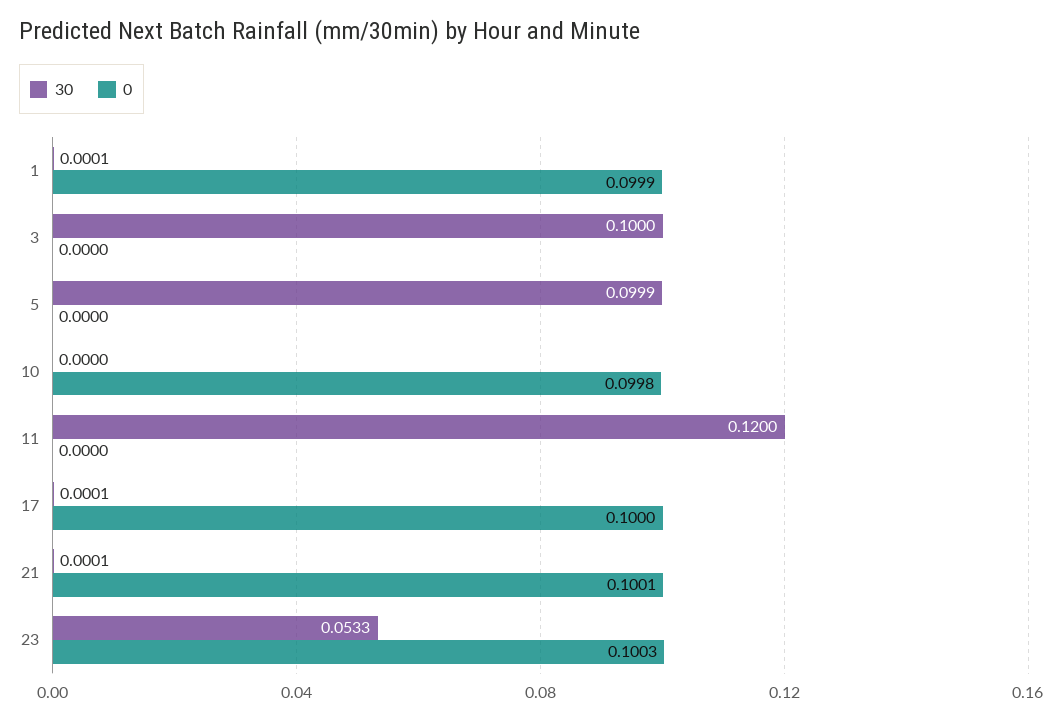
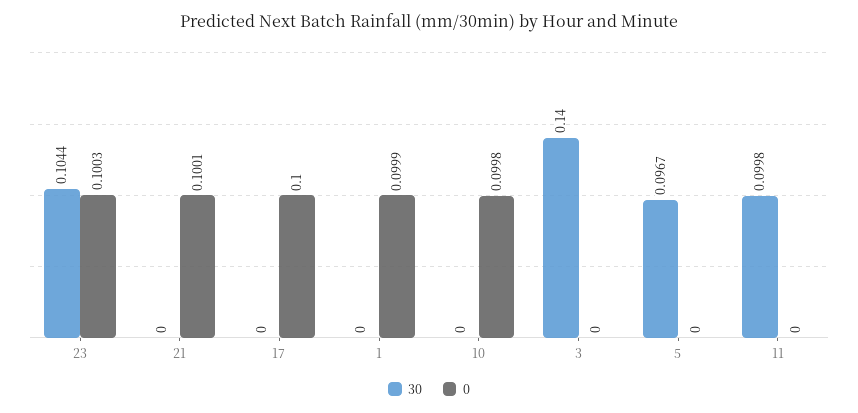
30, 1: 0.0001 -> 0
30, 3: 0.1 -> 0.14
30, 5: 0.0999 -> 0.0967
30, 11: 0.12 -> 0.0998
30, 17: 0.0001 -> 0
30, 21: 0.0001 -> 0
30, 23: 0.0533 -> 0.1044

